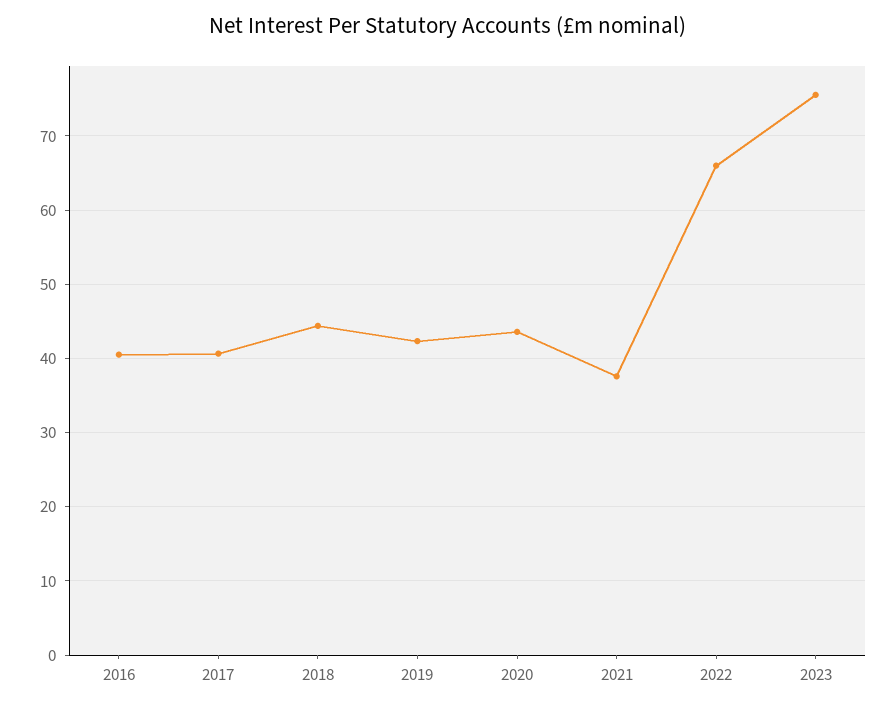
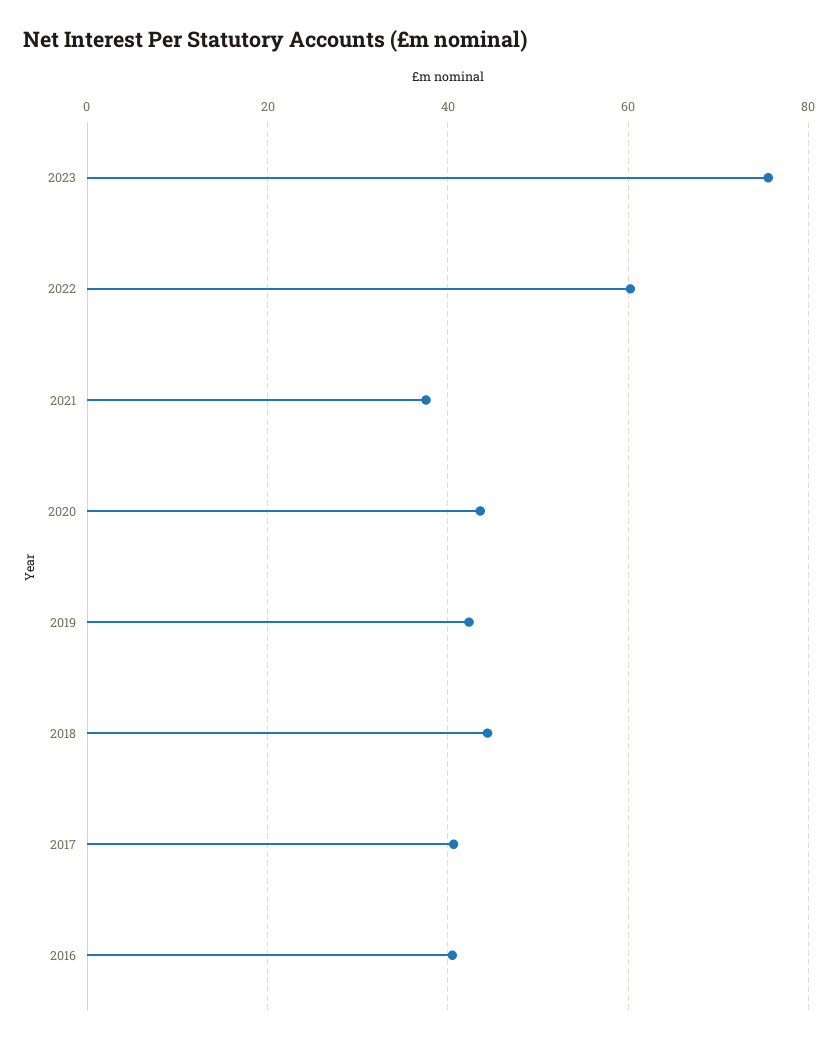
2022: 66 -> 60

